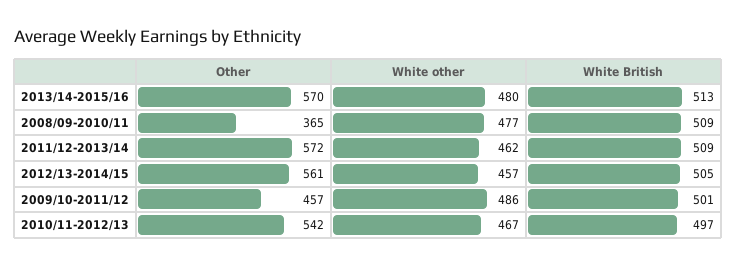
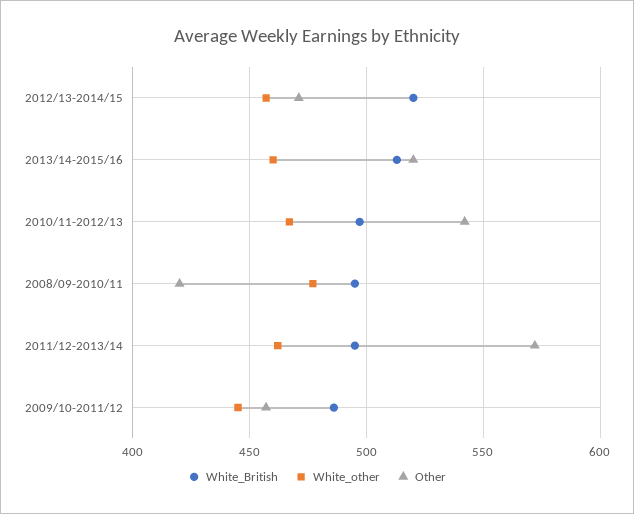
Other, 2013/14-2015/16: 570 -> 520
White other, 2013/14-2015/16: 480 -> 460
Other, 2008/09-2010/11: 365 -> 420
White British, 2008/09-2010/11: 509 -> 495
White British, 2011/12-2013/14: 509 -> 495
Other, 2012/13-2014/15: 561 -> 470
White British, 2012/13-2014/15: 505 -> 520
White other, 2009/10-2011/12: 486 -> 445
White British, 2009/10-2011/12: 501 -> 485

